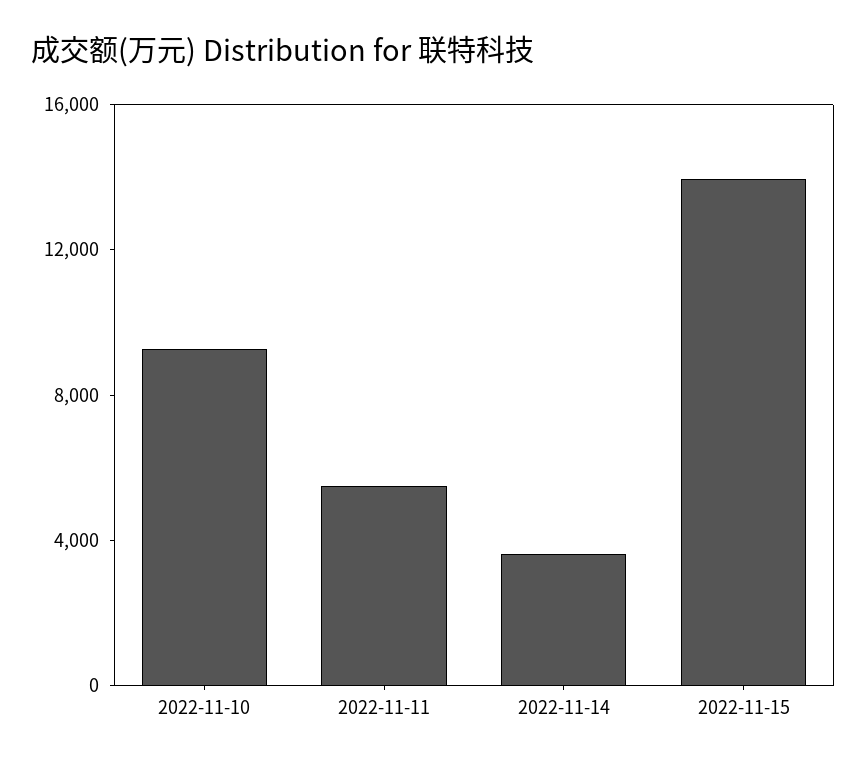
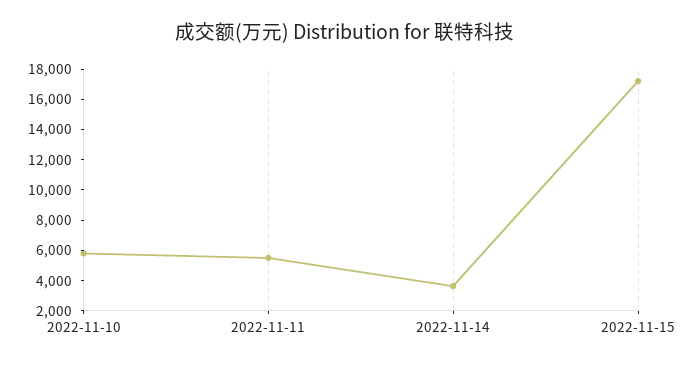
2022-11-10: 9000 -> 6000
2022-11-15: 14000 -> 17000

